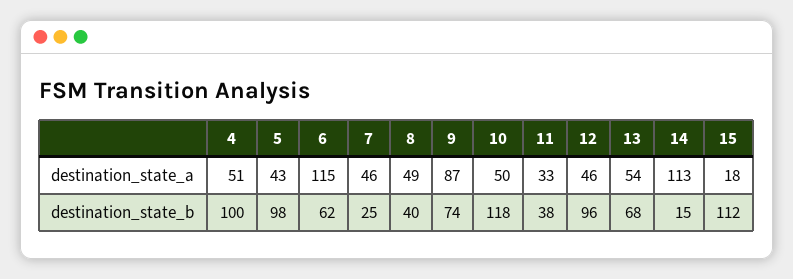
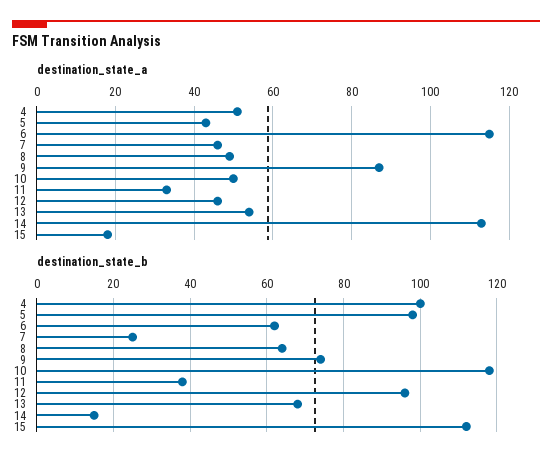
destination_state_b, 8: 40 -> 65

